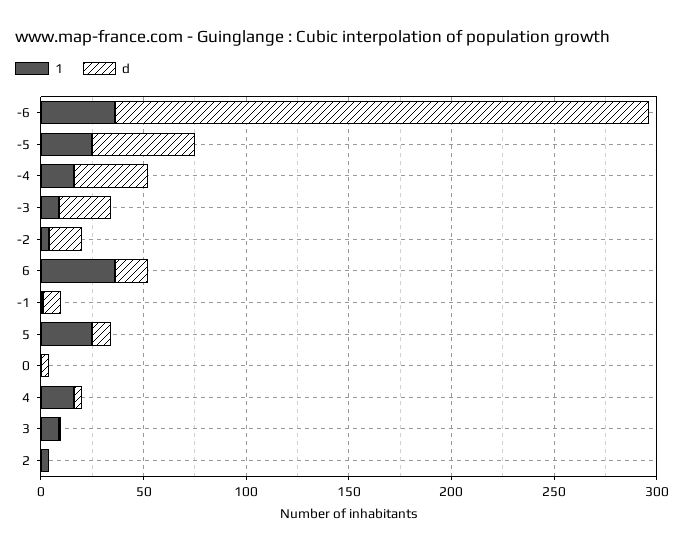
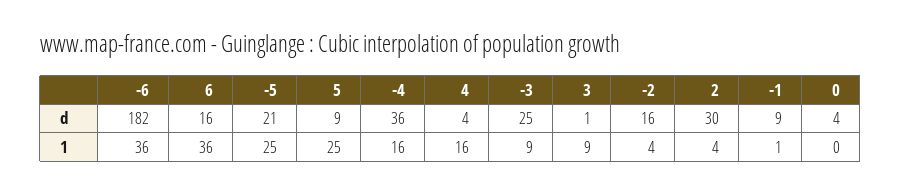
d, -6: 260 -> 182
d, -5: 50 -> 21
d, 2: 0 -> 30

